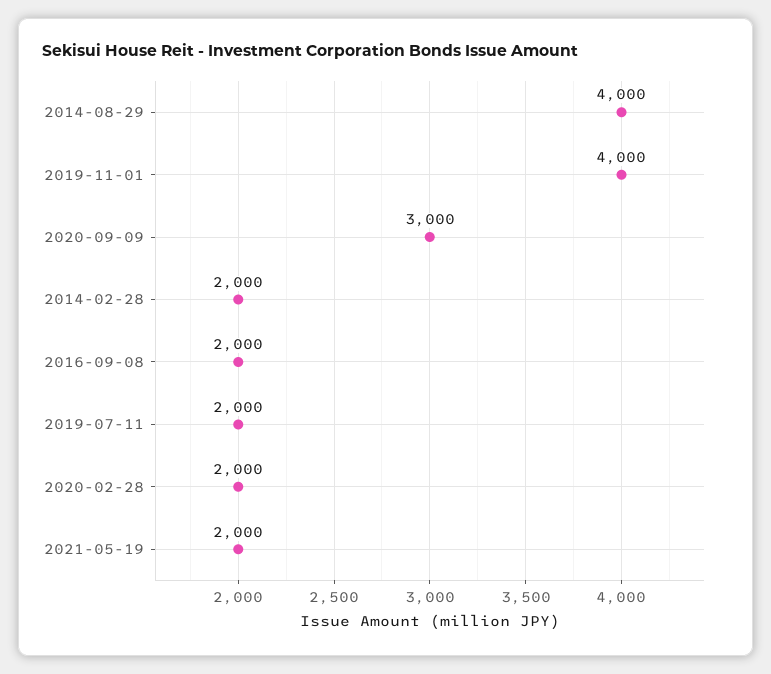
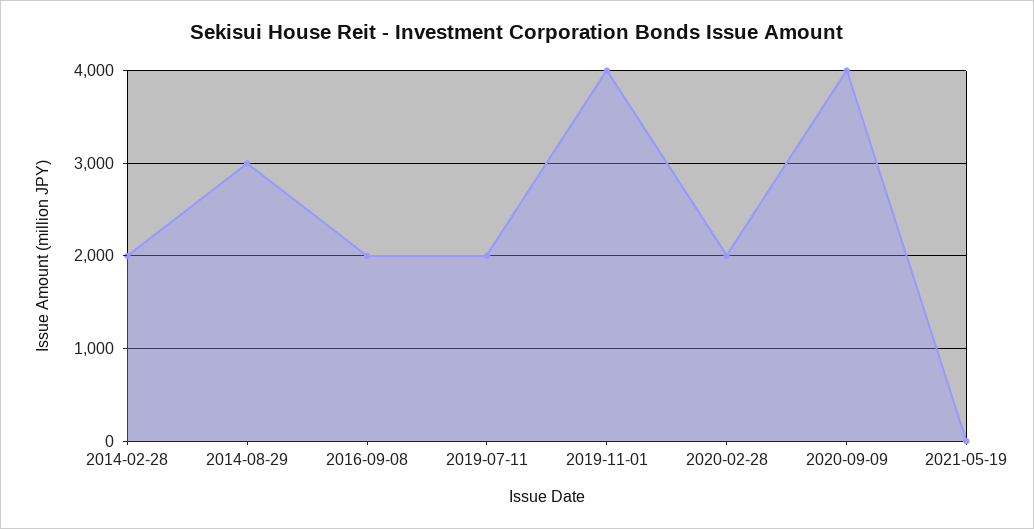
2014-08-29: 4000 -> 3000
2020-09-09: 3000 -> 4000
2021-05-19: 2000 -> 0

